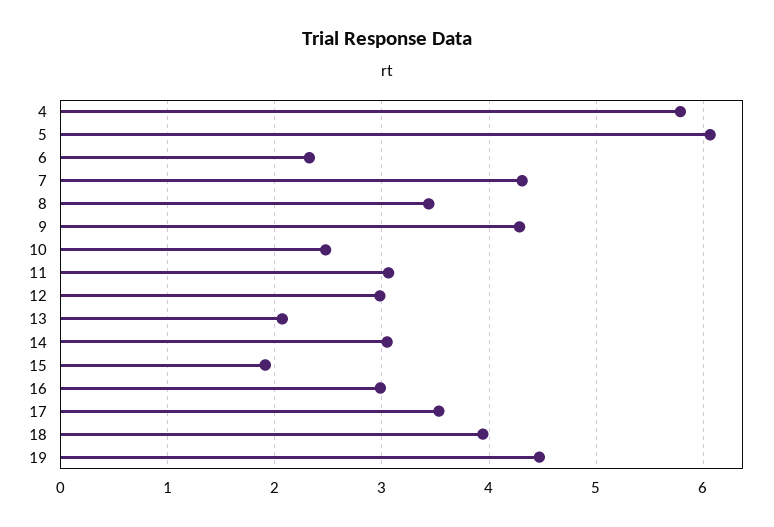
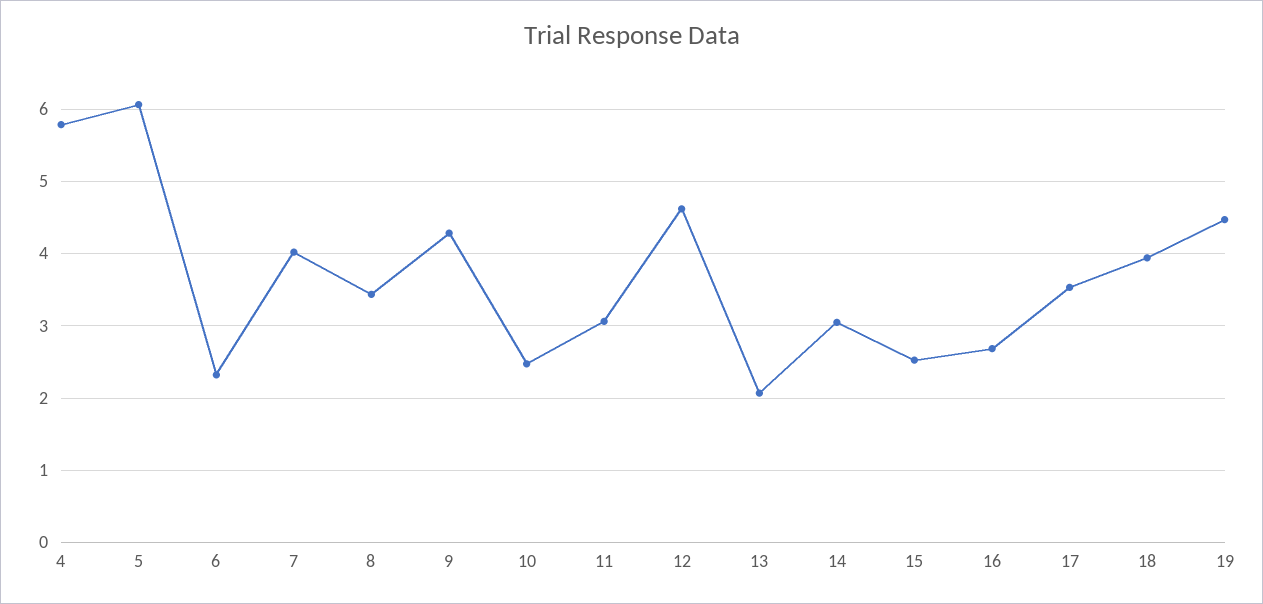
7: 4.3 -> 4
12: 3 -> 4.6
15: 1.9 -> 2.5
16: 3 -> 2.7

